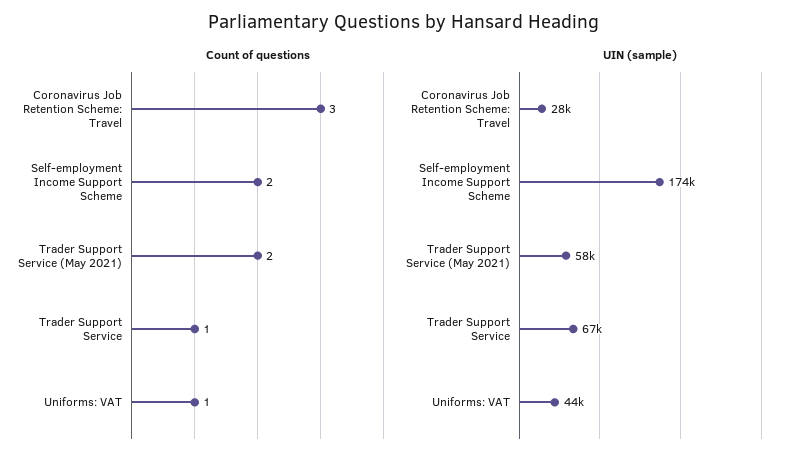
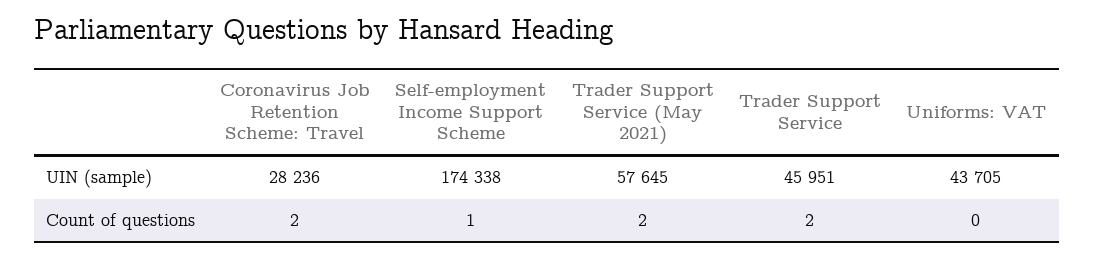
Count of questions, Coronavirus Job Retention Scheme: Travel: 3 -> 2
Count of questions, Self-employment Income Support Scheme: 2 -> 1
Count of questions, Trader Support Service: 1 -> 2
Count of questions, Uniforms: VAT: 1 -> 0
UIN (sample), Trader Support Service: 67000 -> 45951

